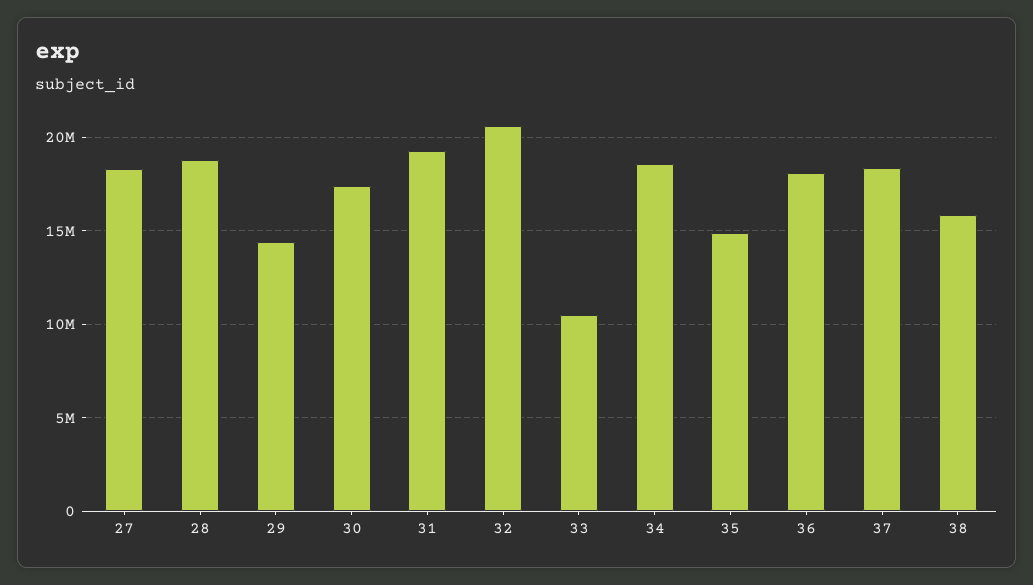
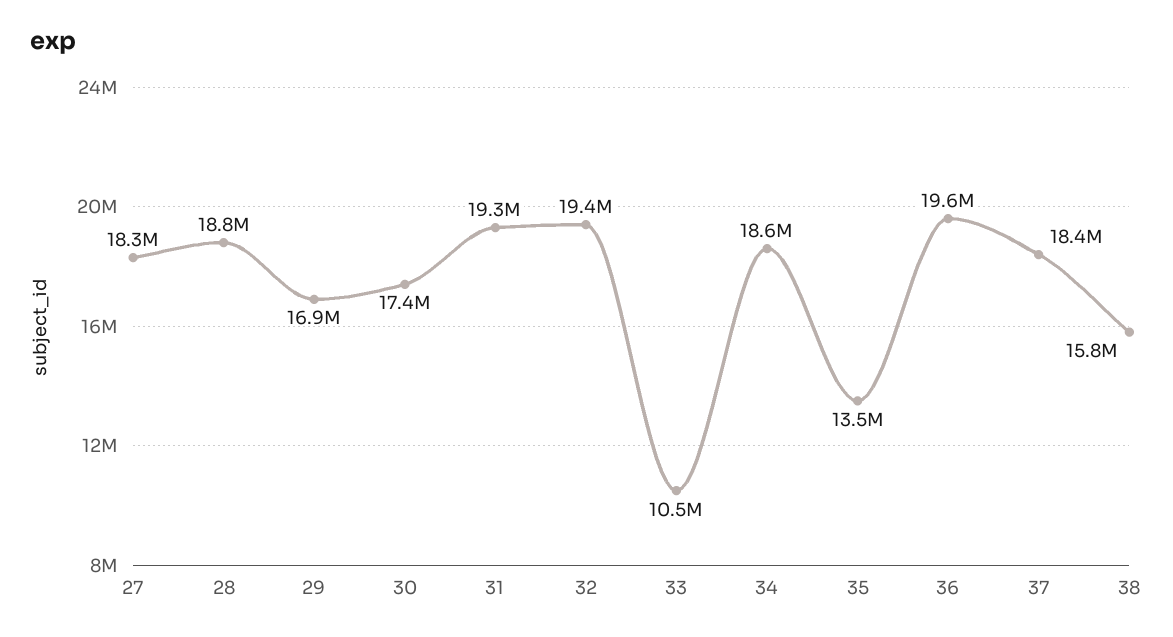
29: 14500000 -> 16900000
32: 20500000 -> 19400000
35: 15000000 -> 13500000
36: 18000000 -> 19600000

